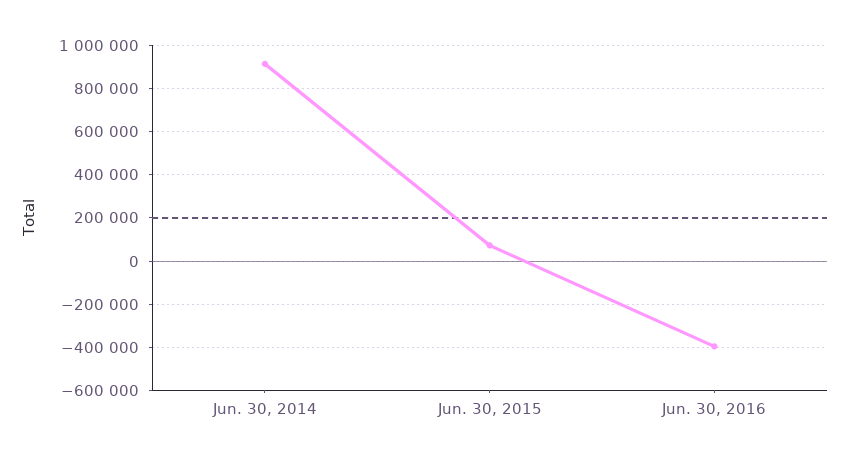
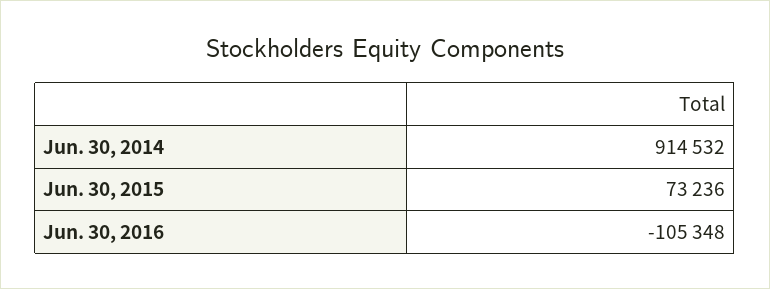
Jun. 30, 2016: -400000 -> -105348

